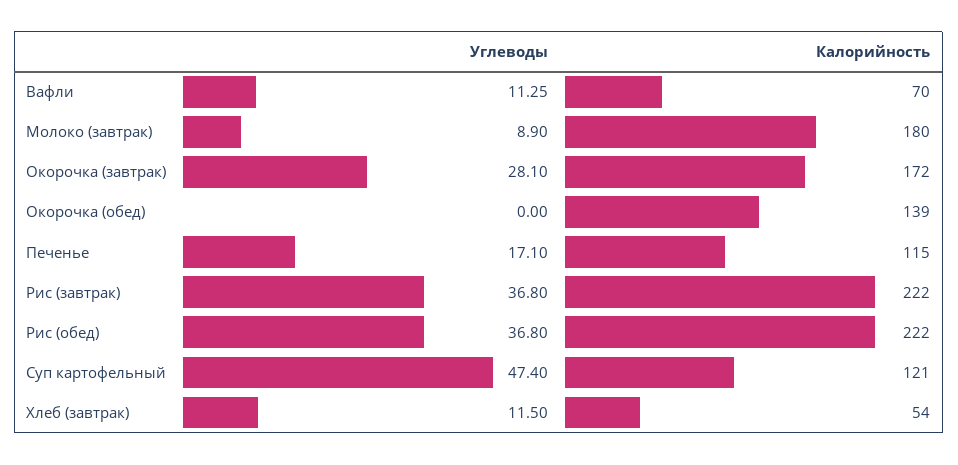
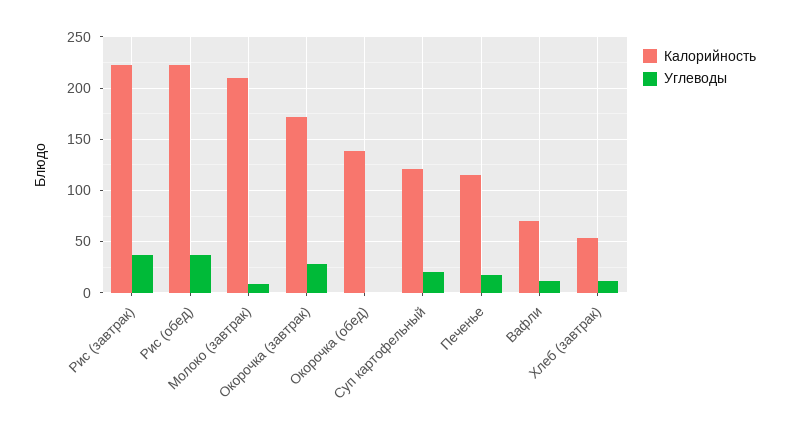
Калорийность, Молоко (завтрак): 180 -> 210
Углеводы, Суп картофельный: 47.4 -> 20

